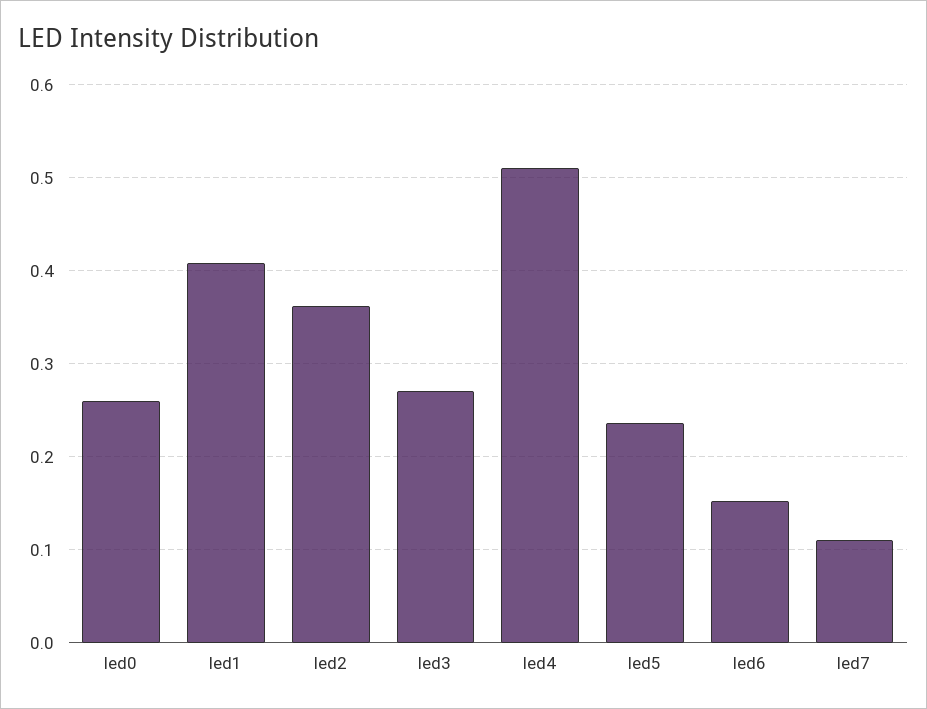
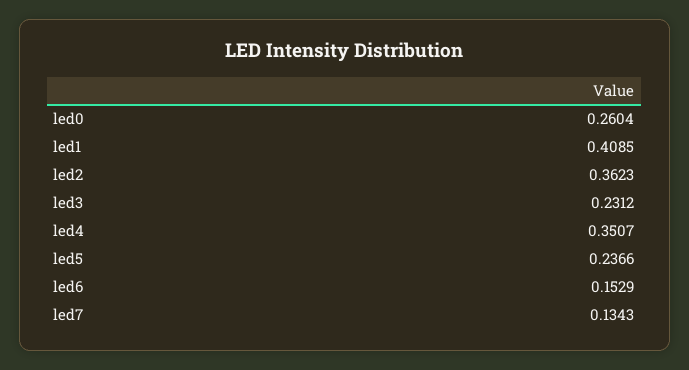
led3: 0.27 -> 0.2312
led4: 0.51 -> 0.3507
led7: 0.11 -> 0.1343

